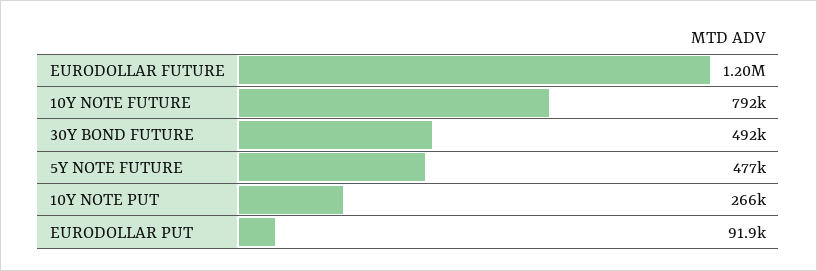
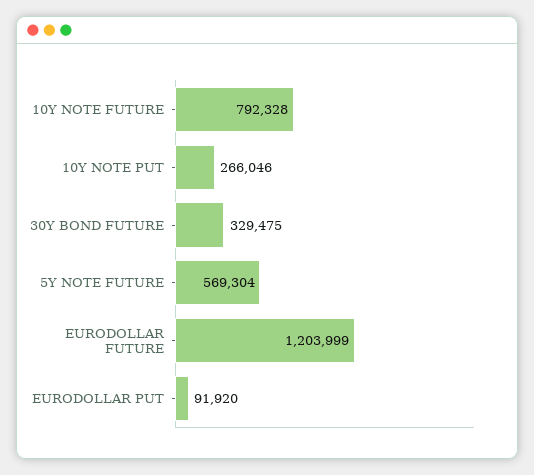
30Y BOND FUTURE: 492000 -> 329475
5Y NOTE FUTURE: 477000 -> 569304

